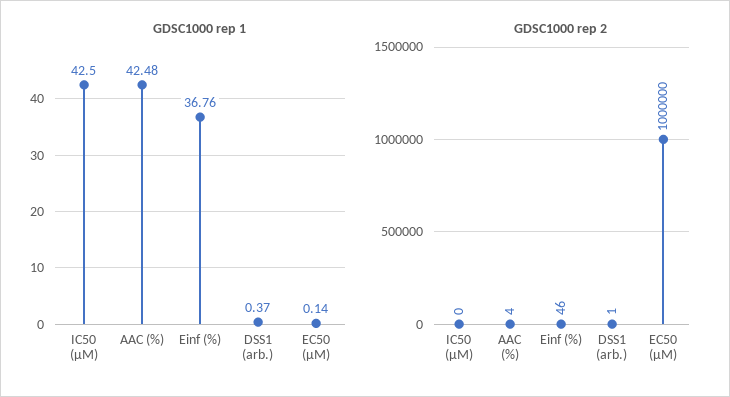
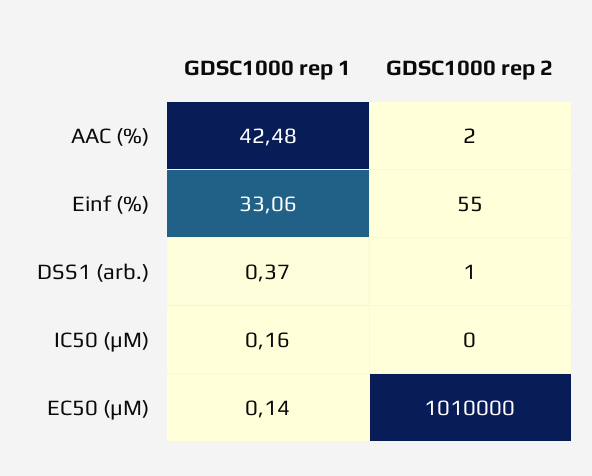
GDSC1000 rep 1, IC50 (µM): 42.5 -> 0.16
GDSC1000 rep 1, Einf (%): 36.76 -> 33.06
GDSC1000 rep 2, AAC (%): 4 -> 2
GDSC1000 rep 2, Einf (%): 46 -> 55
GDSC1000 rep 2, EC50 (µM): 1000000 -> 1010000

